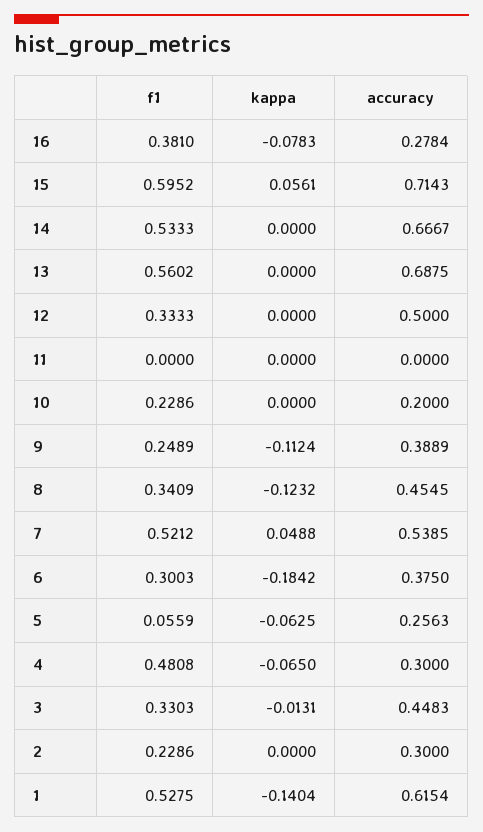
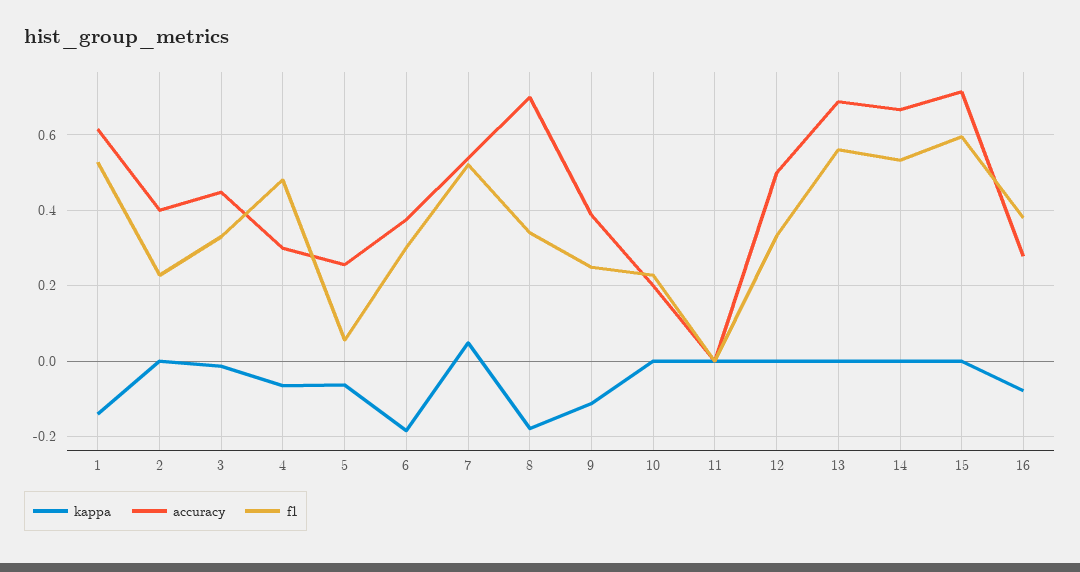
kappa, 15: 0.0561 -> 0
kappa, 8: -0.1232 -> -0.18
accuracy, 8: 0.4545 -> 0.7
accuracy, 2: 0.3 -> 0.4

